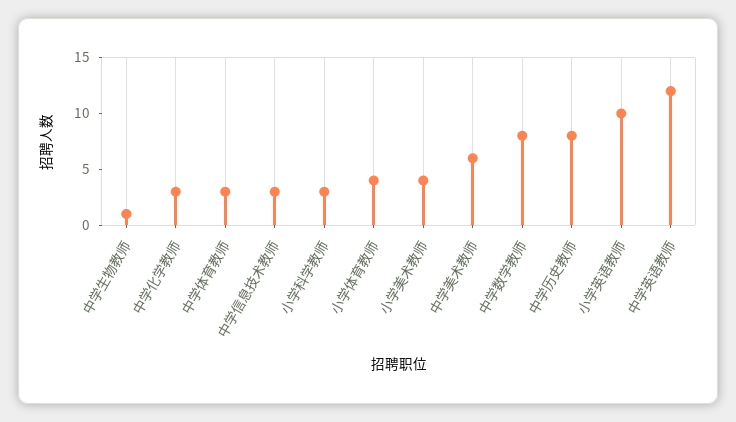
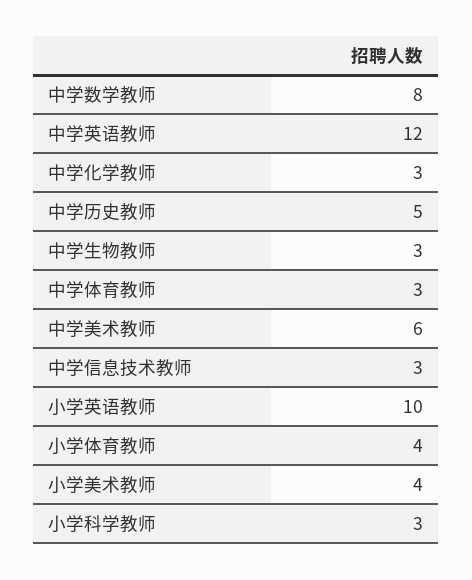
中学生物教师: 1 -> 3
中学历史教师: 8 -> 5

